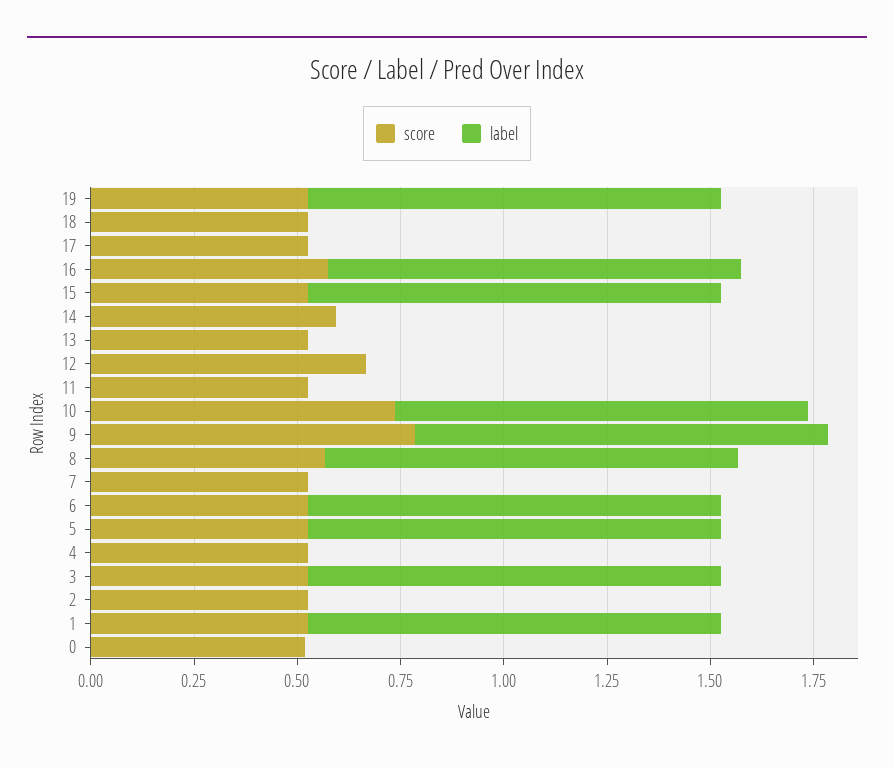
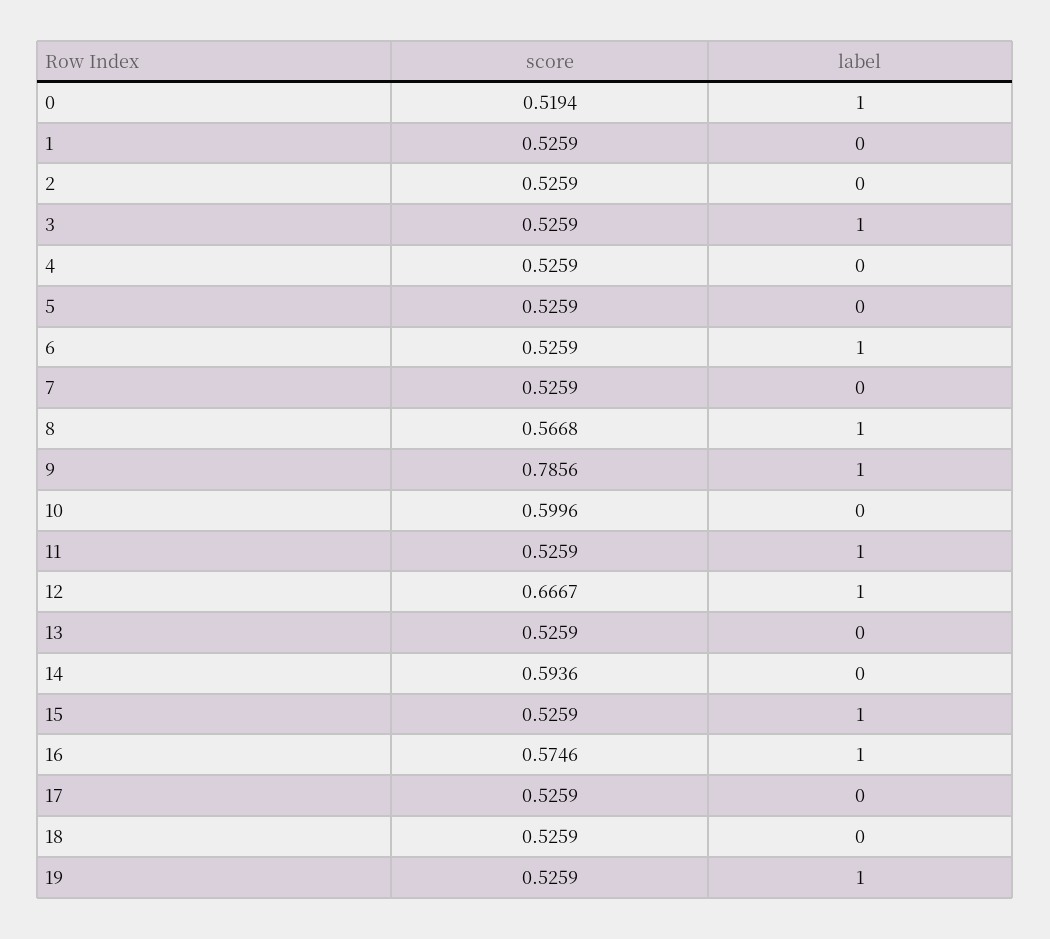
label, 12: 0 -> 1
label, 11: 0 -> 1
score, 10: 0.75 -> 0.5996
label, 10: 1 -> 0
label, 5: 1 -> 0
label, 1: 1 -> 0
label, 0: 0 -> 1

